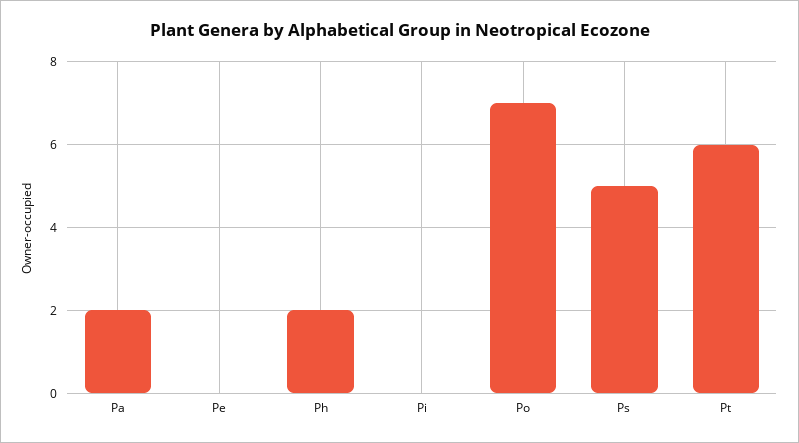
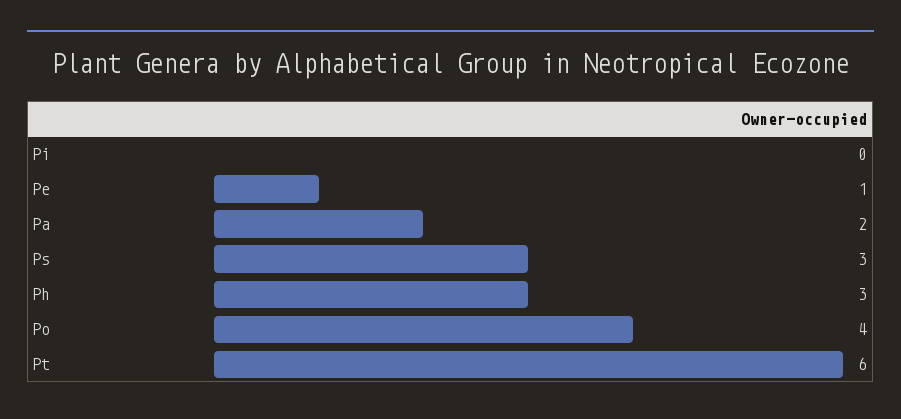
Pe: 0 -> 1
Ph: 2 -> 3
Po: 7 -> 4
Ps: 5 -> 3

